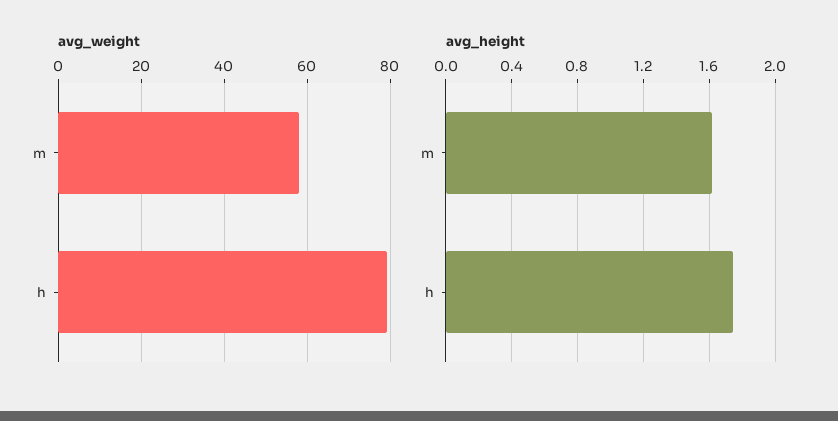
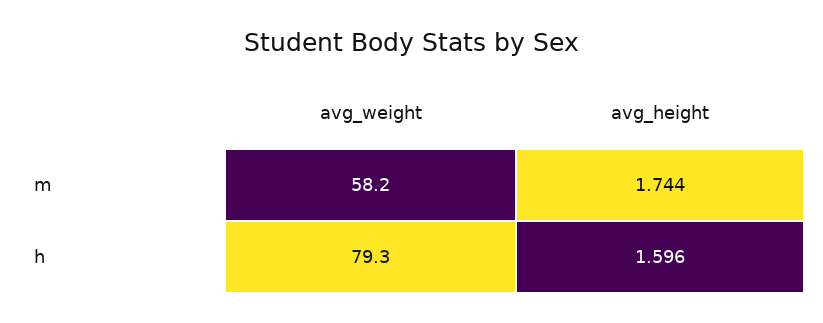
avg_height, m: 1.6 -> 1.744
avg_height, h: 1.75 -> 1.596

